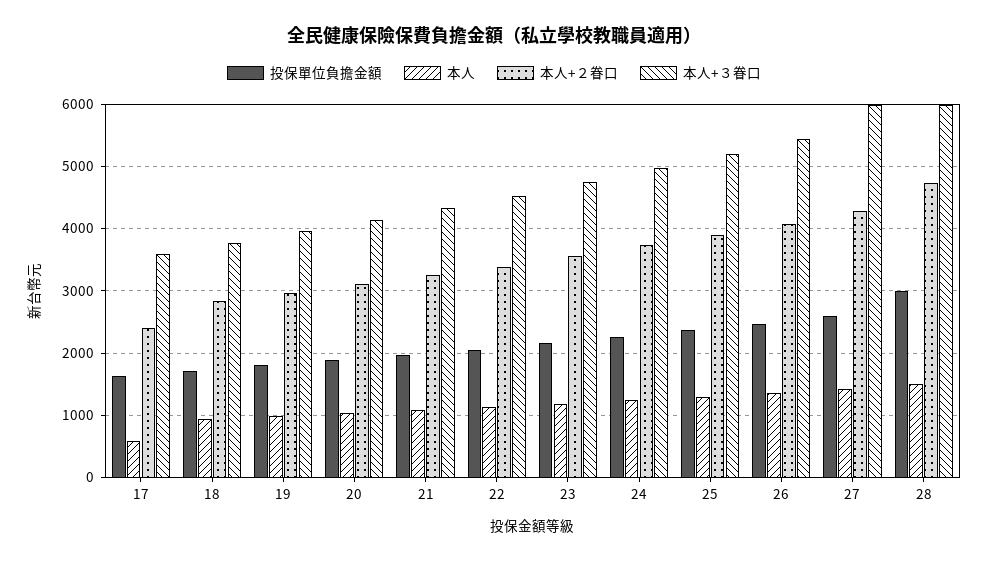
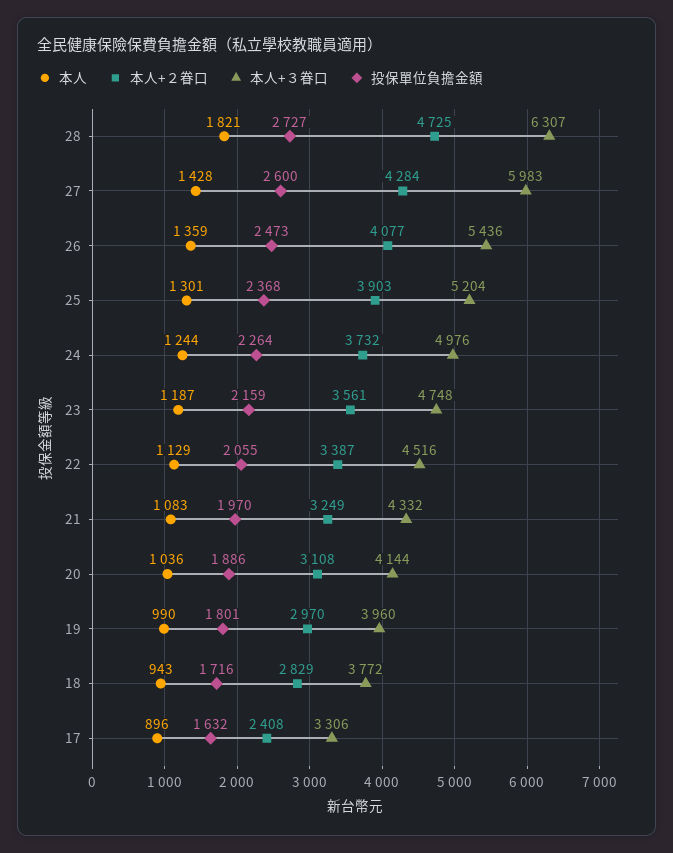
本人, 17: 600 -> 896
本人+３眷口, 17: 3600 -> 3306
投保單位負擔金額, 28: 3000 -> 2727
本人, 28: 1500 -> 1821
本人+３眷口, 28: 6000 -> 6307

